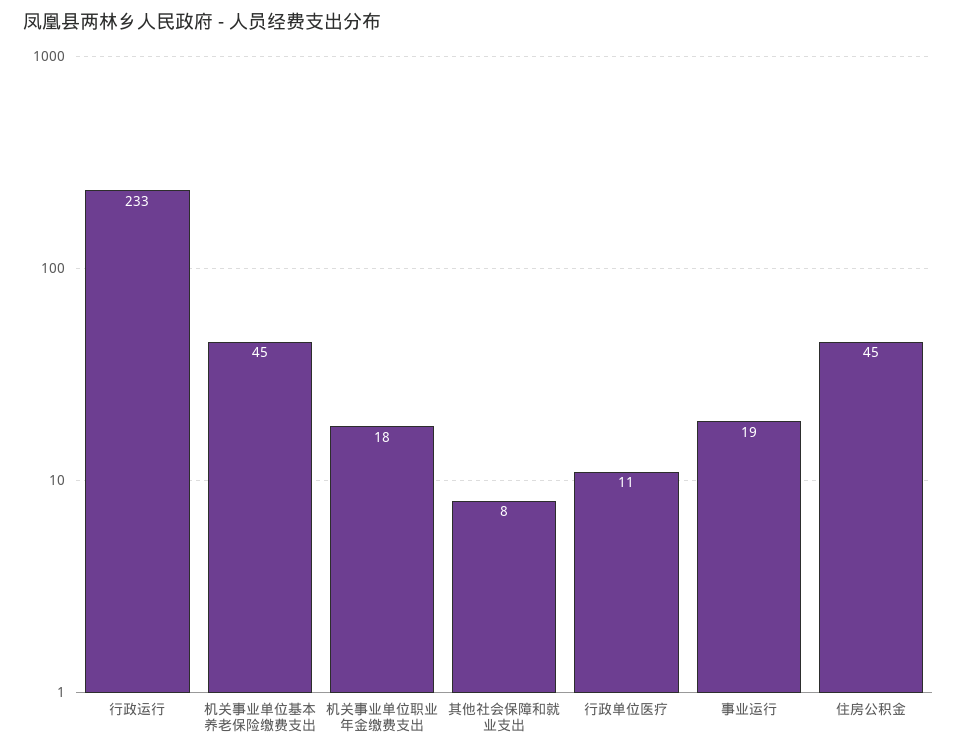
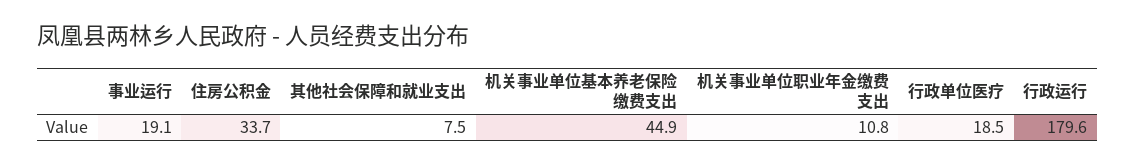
行政运行: 233 -> 179.6
机关事业单位职业年金缴费支出: 18 -> 10.8
行政单位医疗: 11 -> 18.5
住房公积金: 45 -> 33.7

